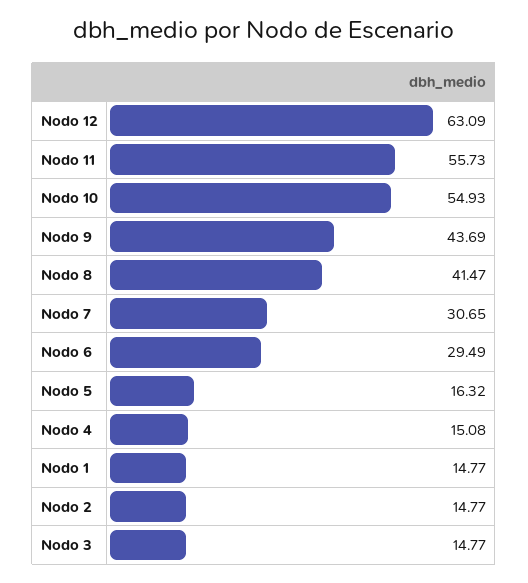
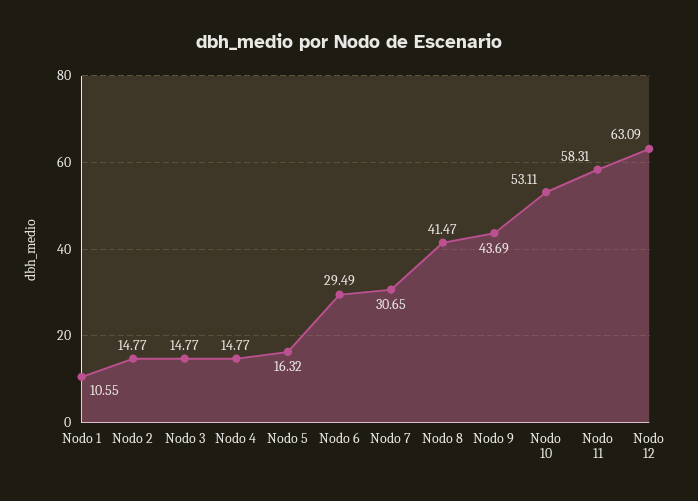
Nodo 11: 55.73 -> 58.31
Nodo 10: 54.93 -> 53.11
Nodo 4: 15.08 -> 14.77
Nodo 1: 14.77 -> 10.55

